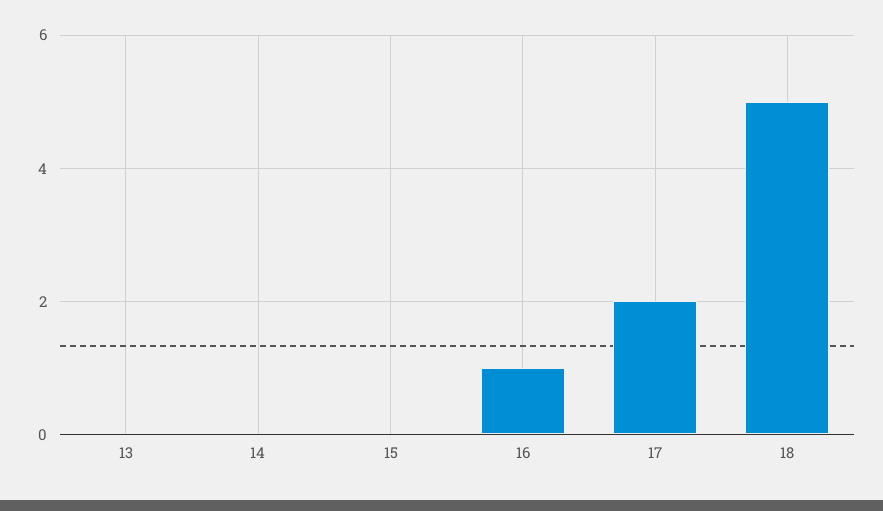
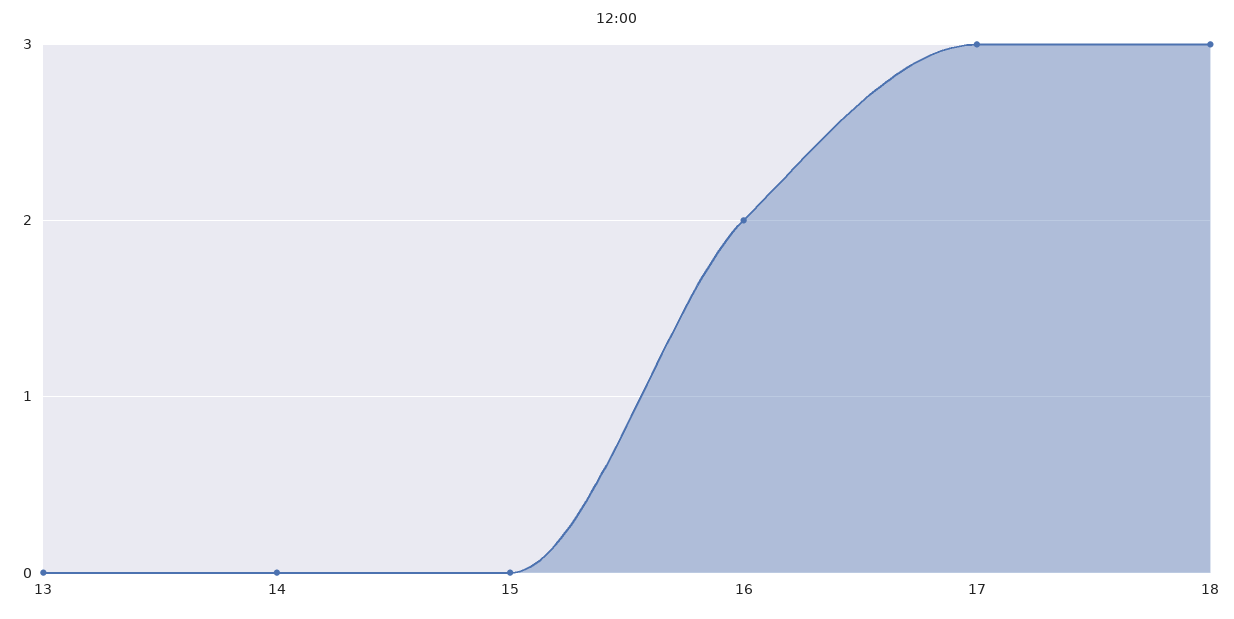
16: 1 -> 2
17: 2 -> 3
18: 5 -> 3

